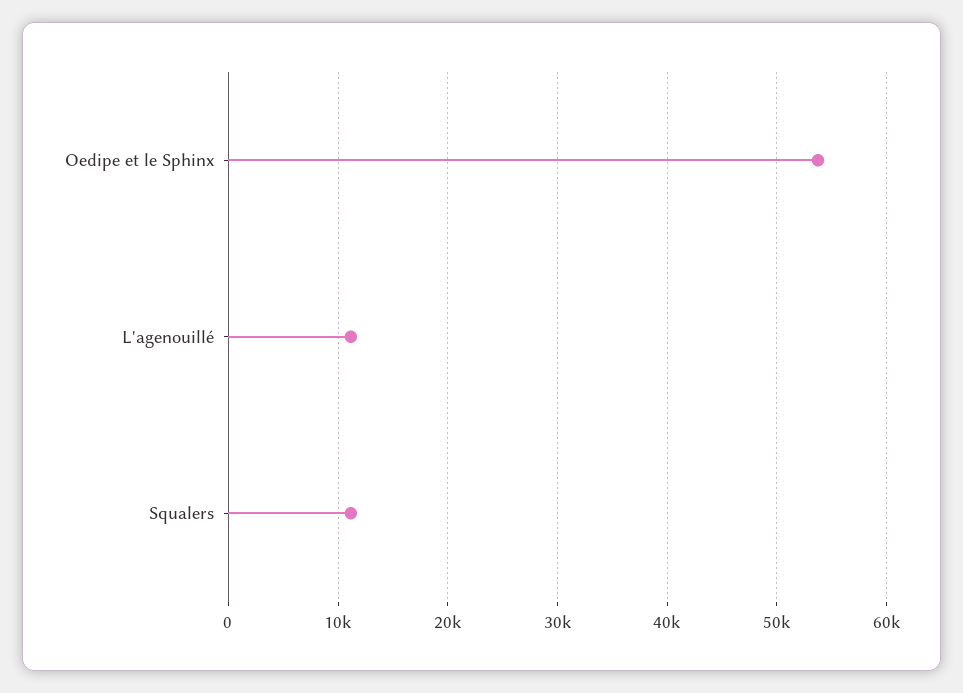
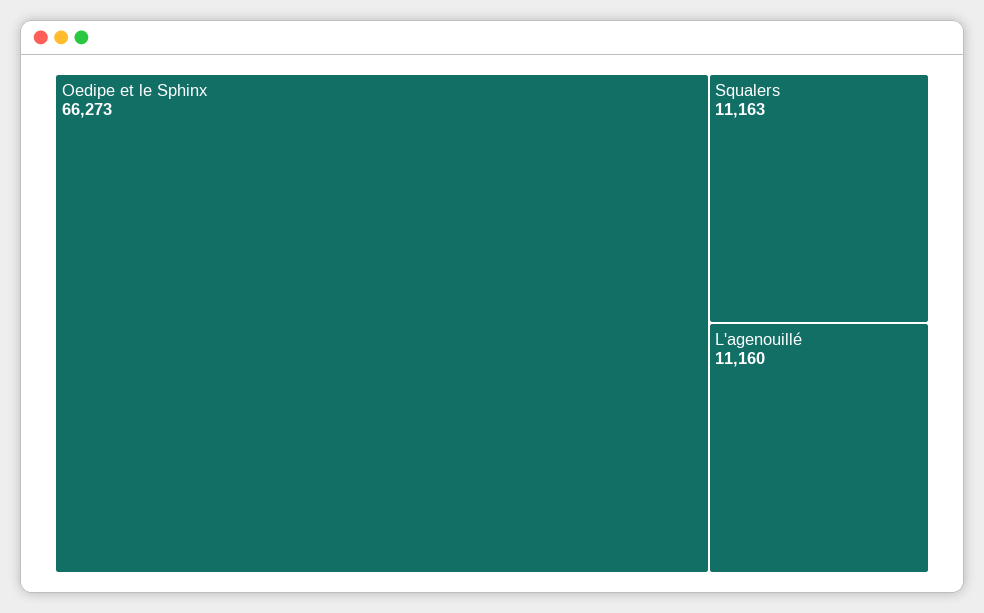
Oedipe et le Sphinx: 54000 -> 66273

